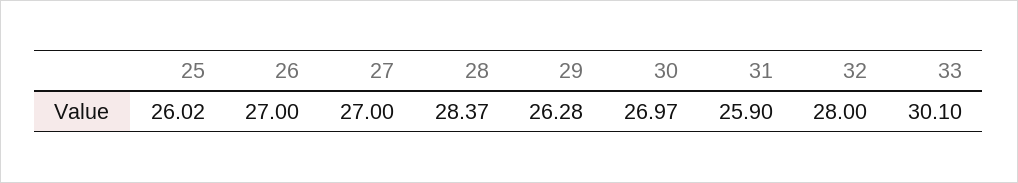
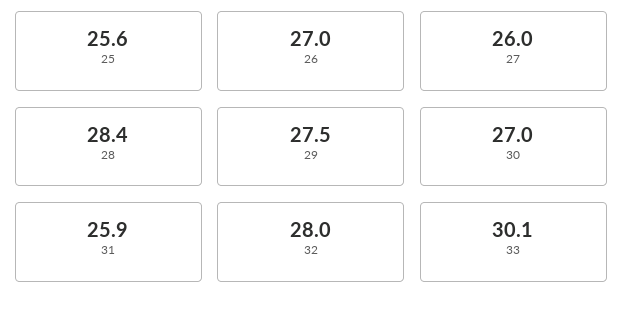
25: 26.02 -> 25.6
27: 27 -> 26
29: 26.28 -> 27.5

